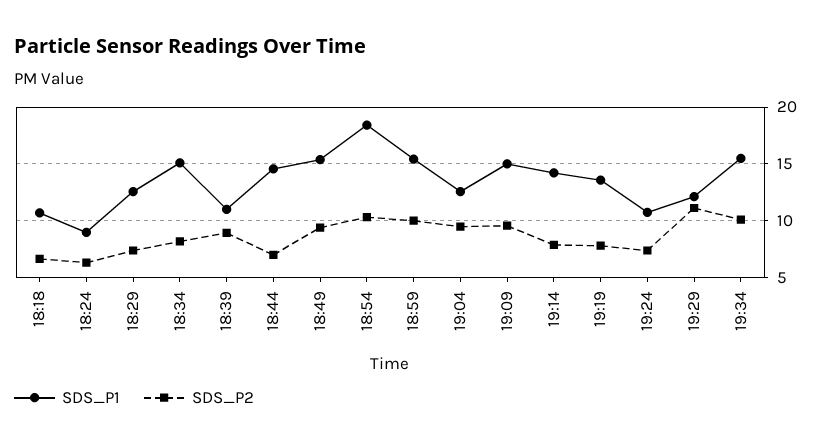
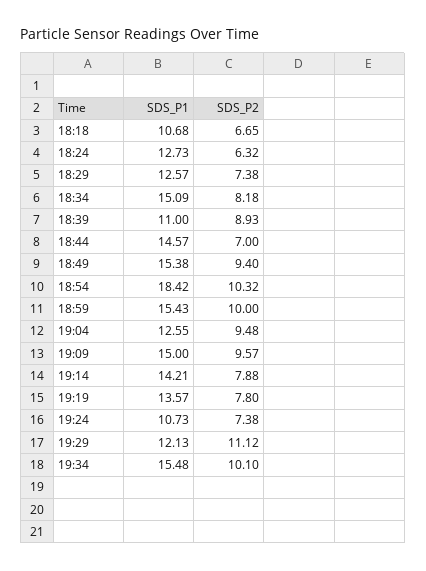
SDS_P1, 18:24: 9 -> 12.73

